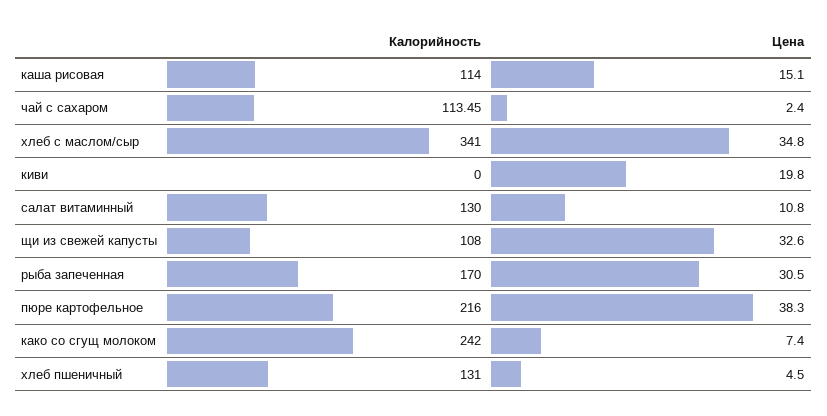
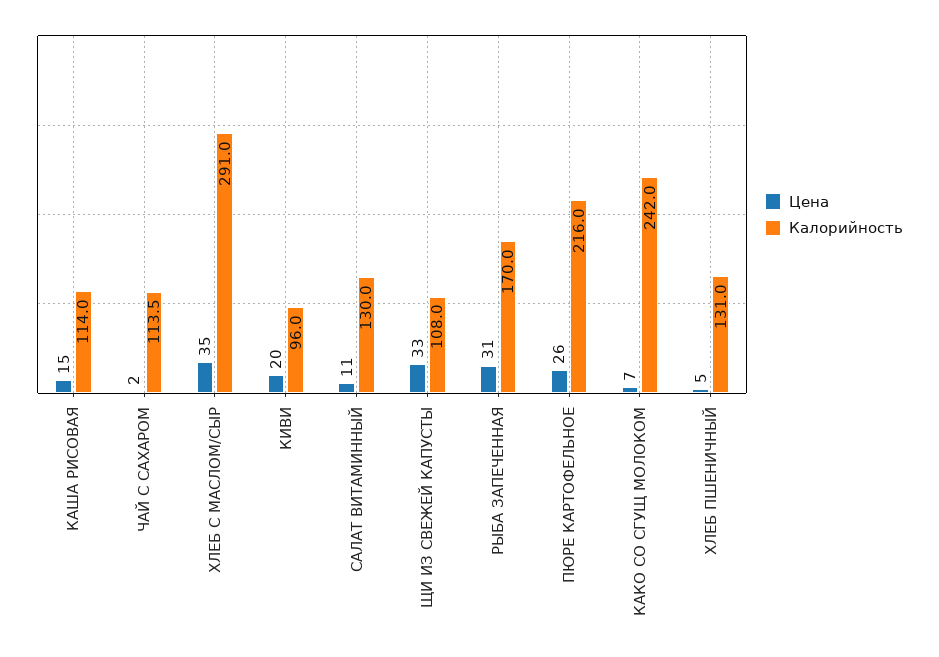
Калорийность, хлеб с маслом/сыр: 341 -> 291
Калорийность, киви: 0 -> 96
Цена, пюре картофельное: 38.3 -> 26

